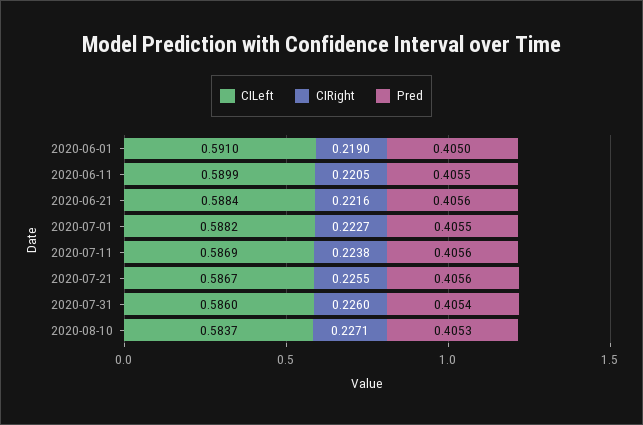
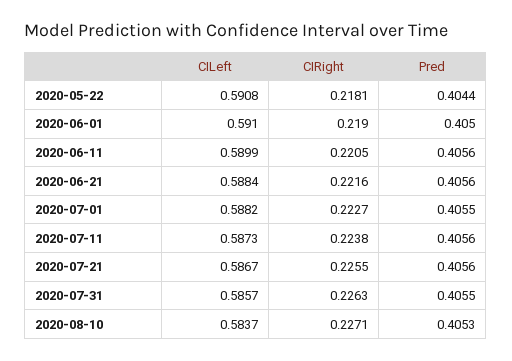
Pred, 2020-06-11: 0.4055 -> 0.4056
CILeft, 2020-07-11: 0.5869 -> 0.5873
CILeft, 2020-07-31: 0.586 -> 0.5857
CIRight, 2020-07-31: 0.226 -> 0.2263
Pred, 2020-07-31: 0.4054 -> 0.4055
CILeft, 2020-05-22: none -> 0.5908
CIRight, 2020-05-22: none -> 0.2181
Pred, 2020-05-22: none -> 0.4044

